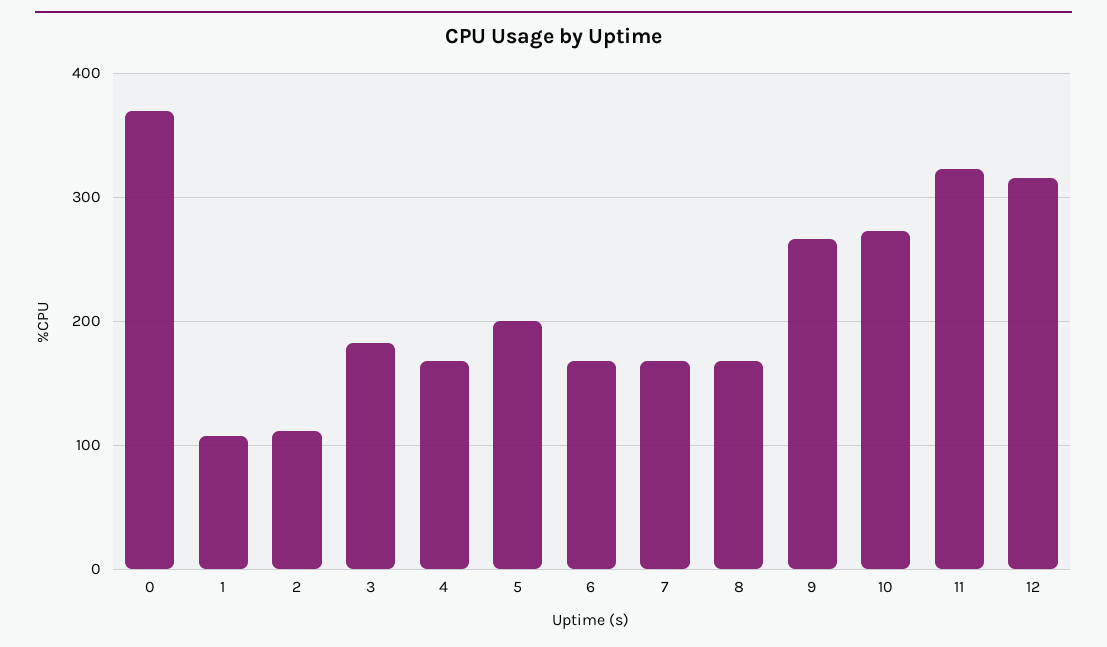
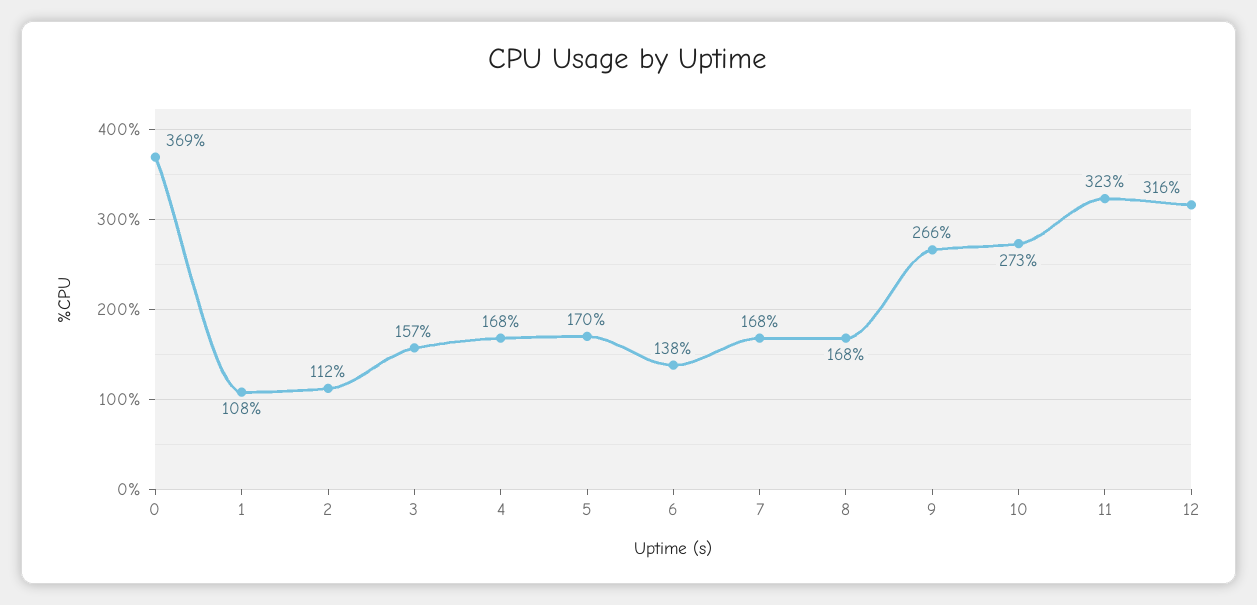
3: 180 -> 157
5: 200 -> 170
6: 170 -> 138

